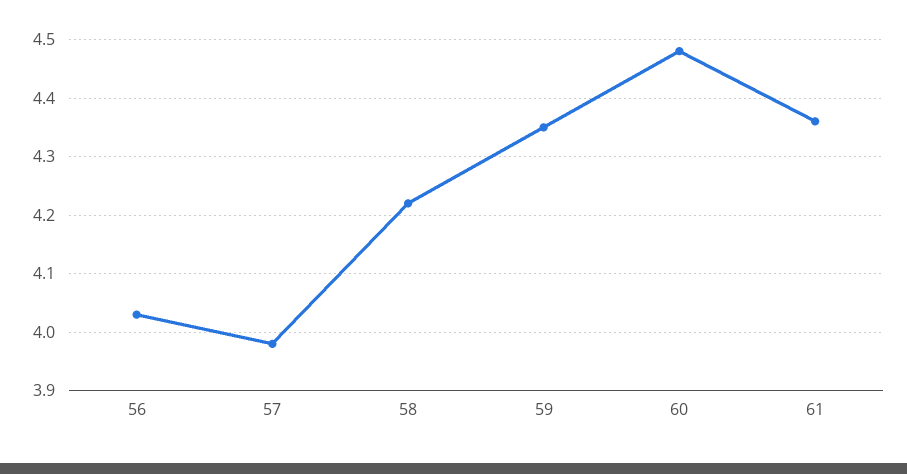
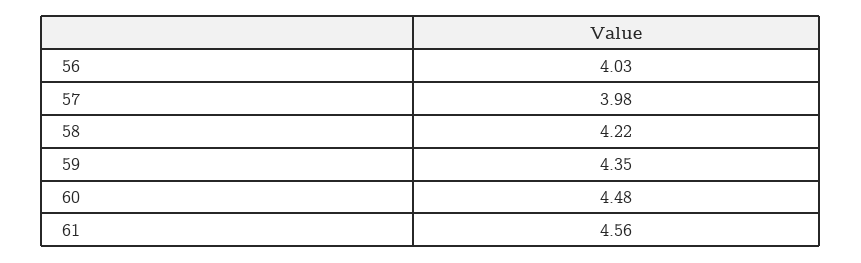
61: 4.35 -> 4.56

